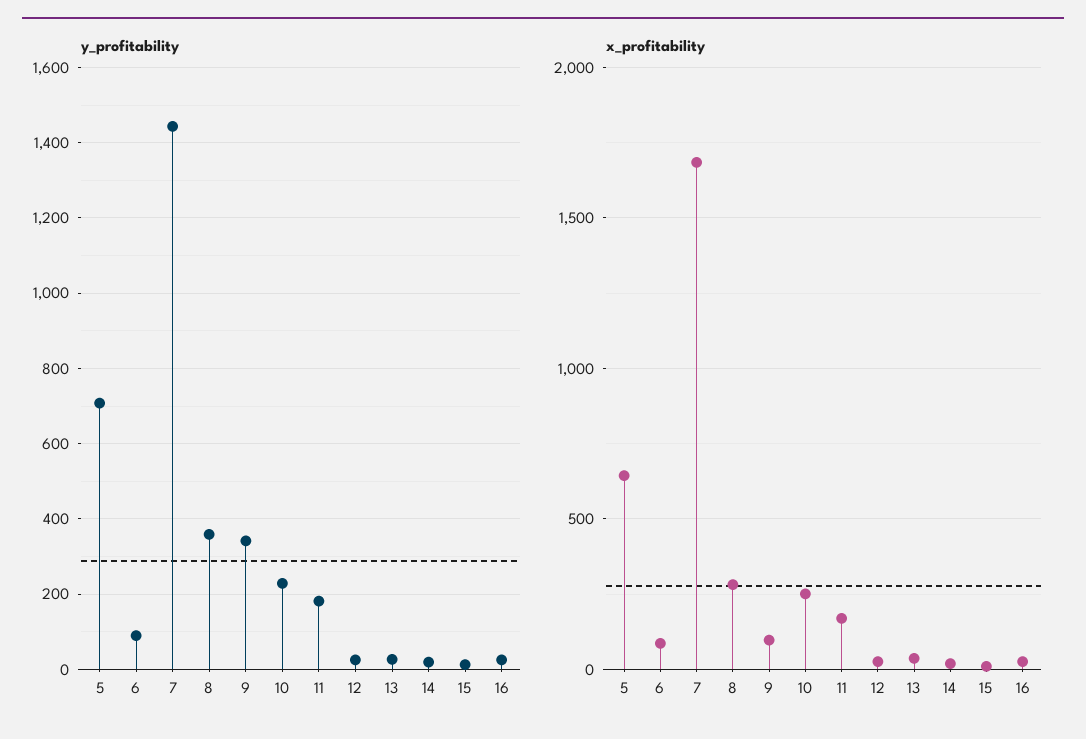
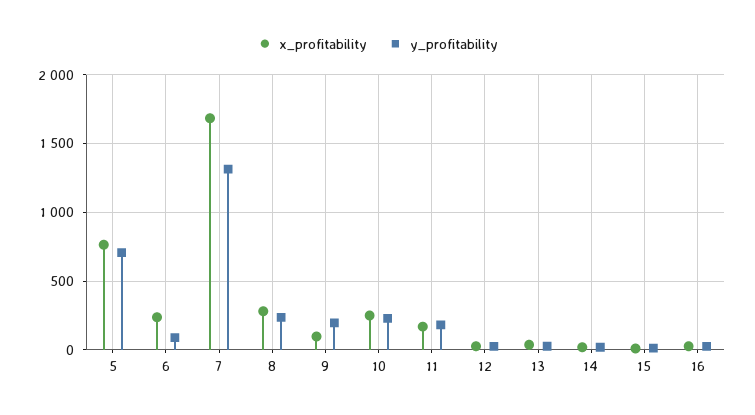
y_profitability, 7: 1440 -> 1300
y_profitability, 8: 360 -> 250
y_profitability, 9: 340 -> 200
x_profitability, 5: 650 -> 750
x_profitability, 6: 100 -> 250

